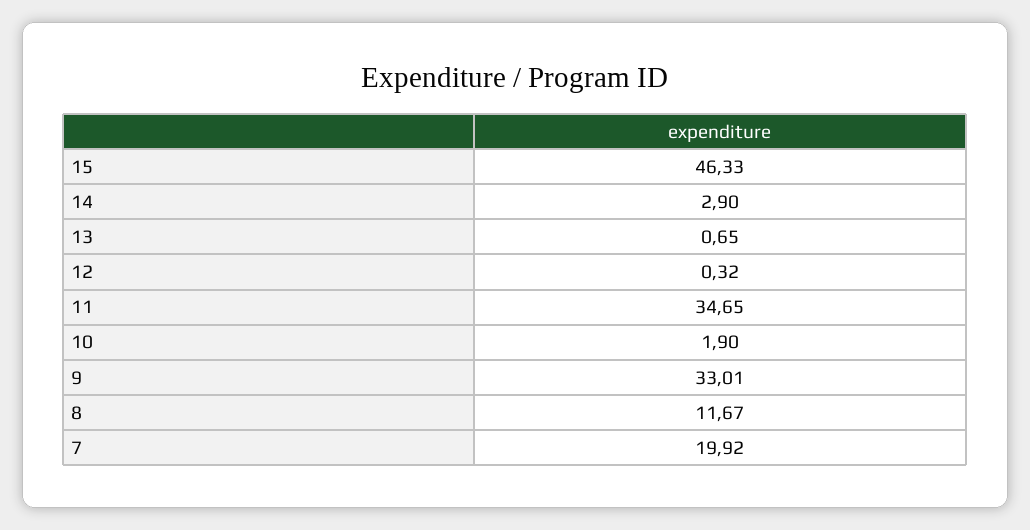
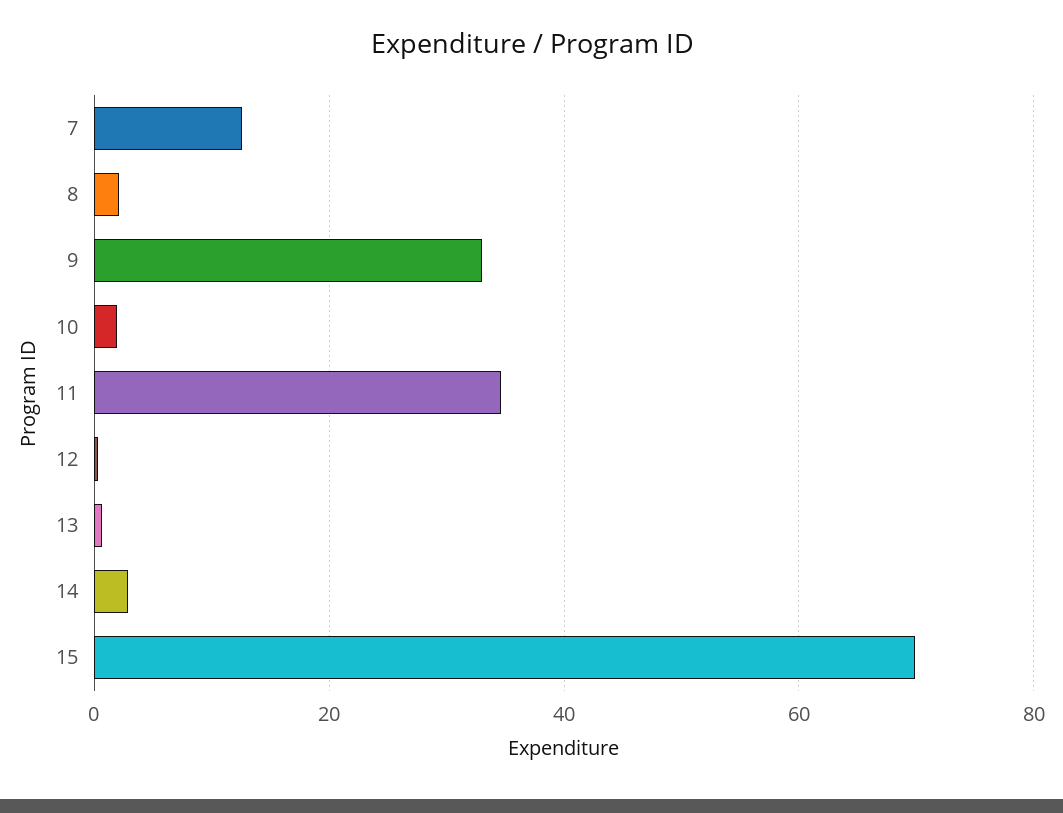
15: 46.33 -> 70
8: 11.67 -> 2
7: 19.92 -> 12

